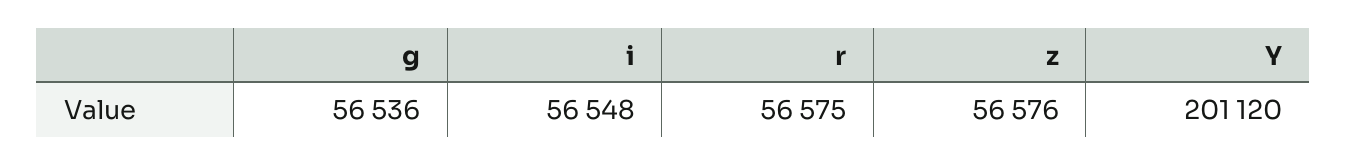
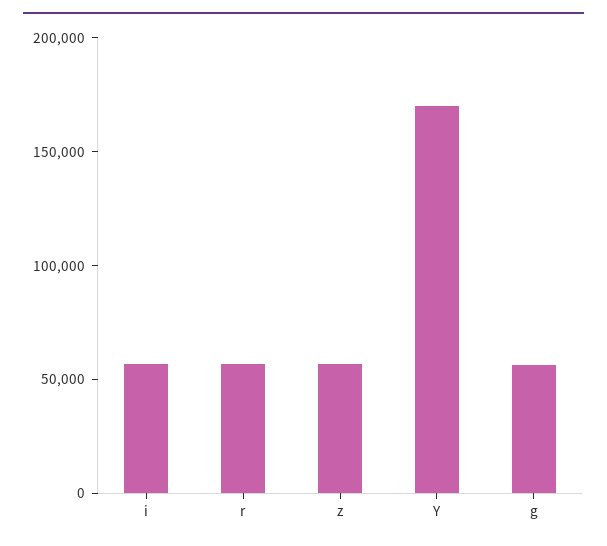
Y: 201120 -> 170000

